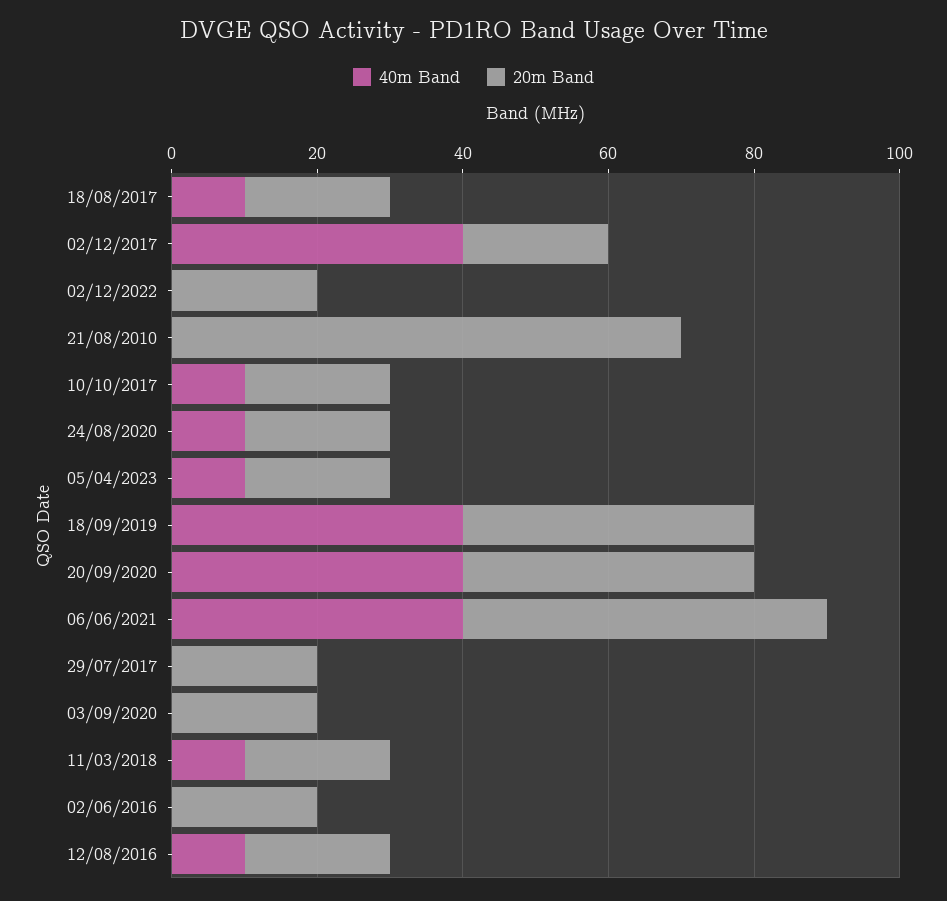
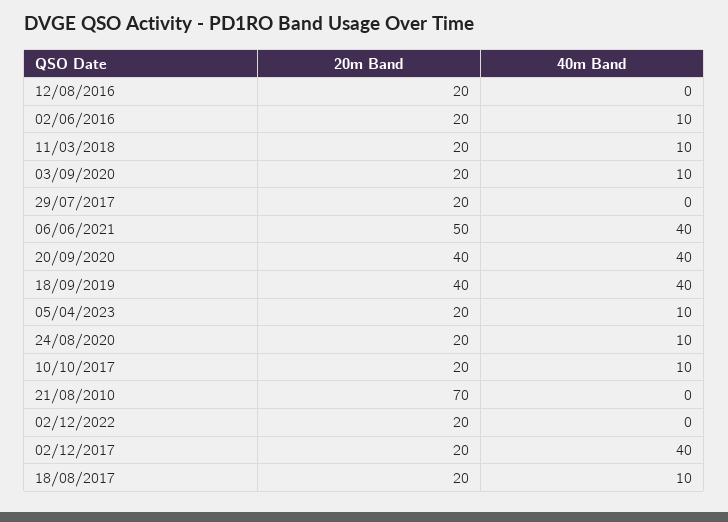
40m Band, 03/09/2020: 0 -> 10
40m Band, 02/06/2016: 0 -> 10
40m Band, 12/08/2016: 10 -> 0

